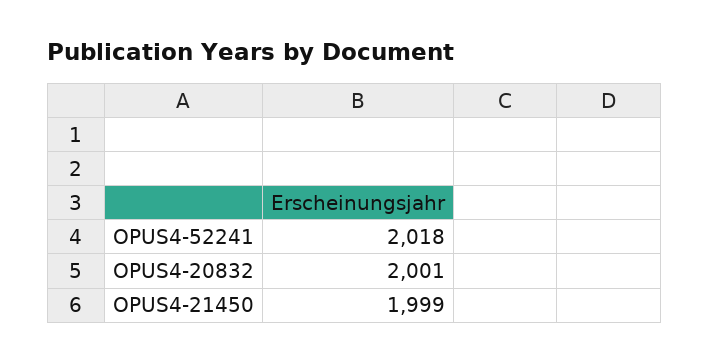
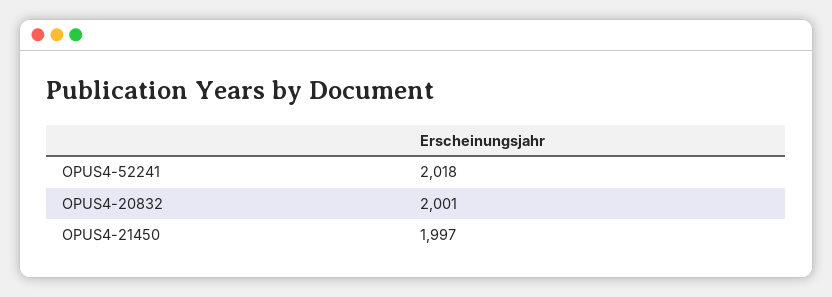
OPUS4-21450: 1999 -> 1997

